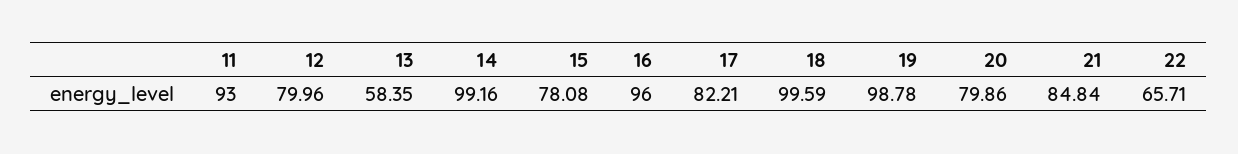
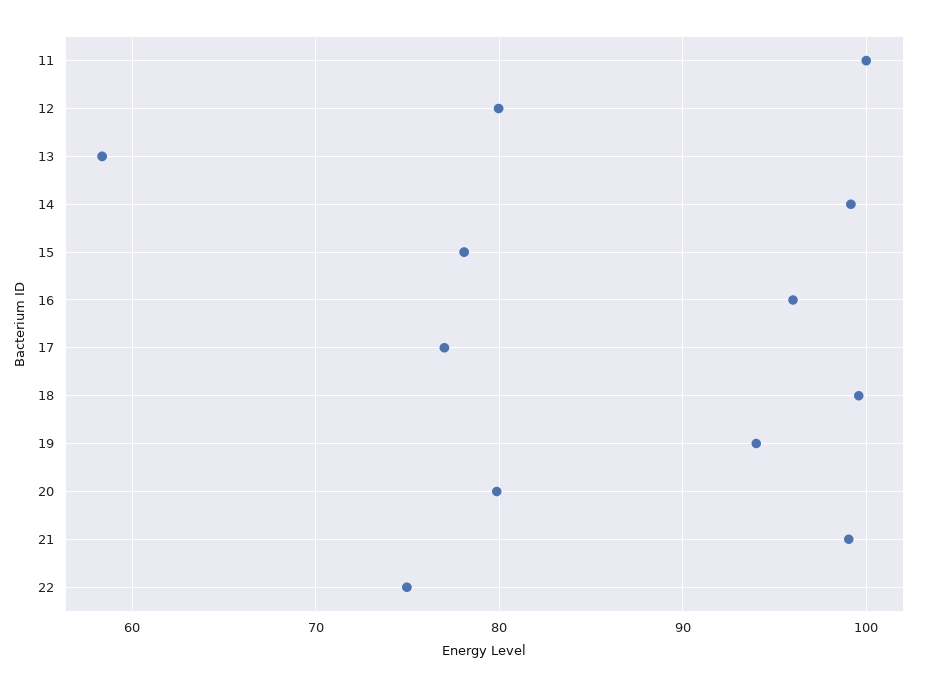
11: 93 -> 100
17: 82.21 -> 77
19: 98.78 -> 94
21: 84.84 -> 99
22: 65.71 -> 75

